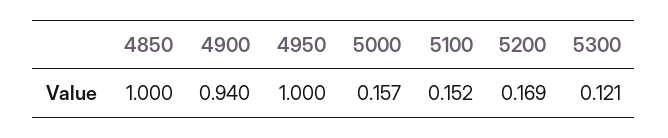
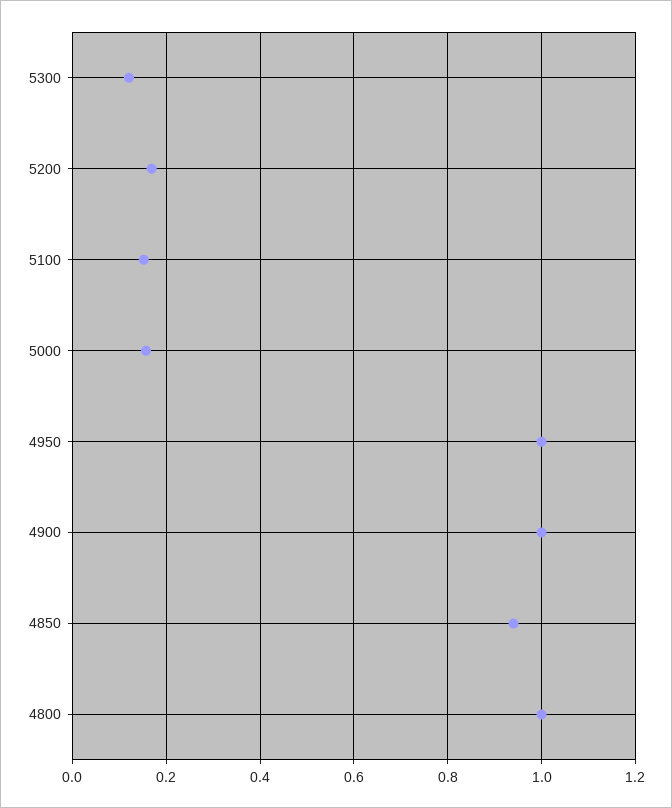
4850: 1 -> 0.94
4900: 0.94 -> 1
4800: none -> 1

